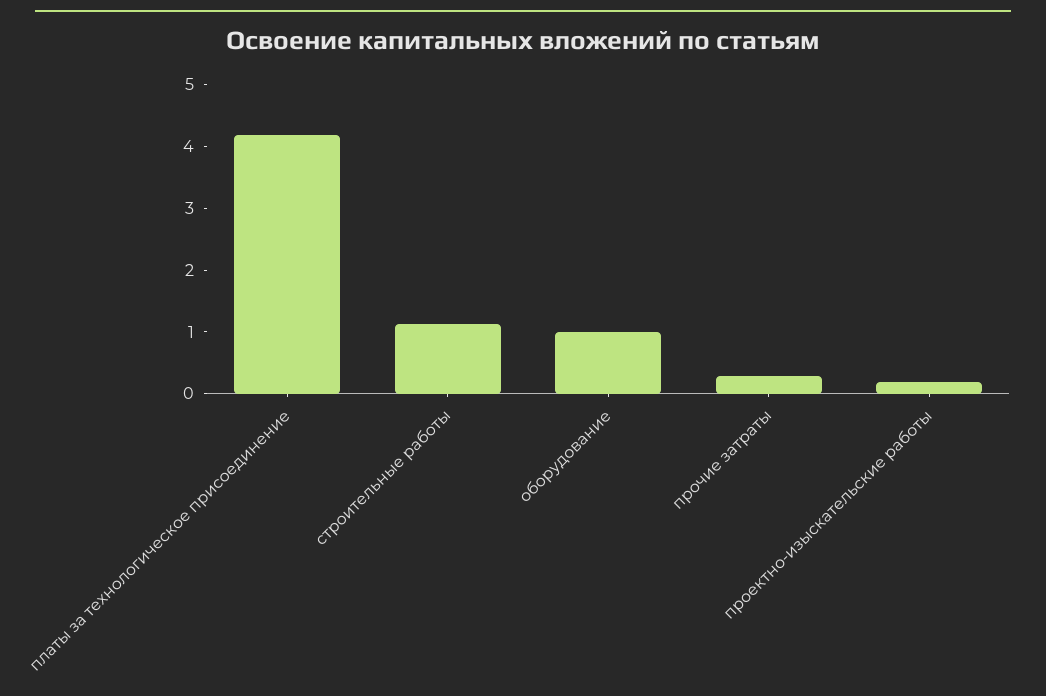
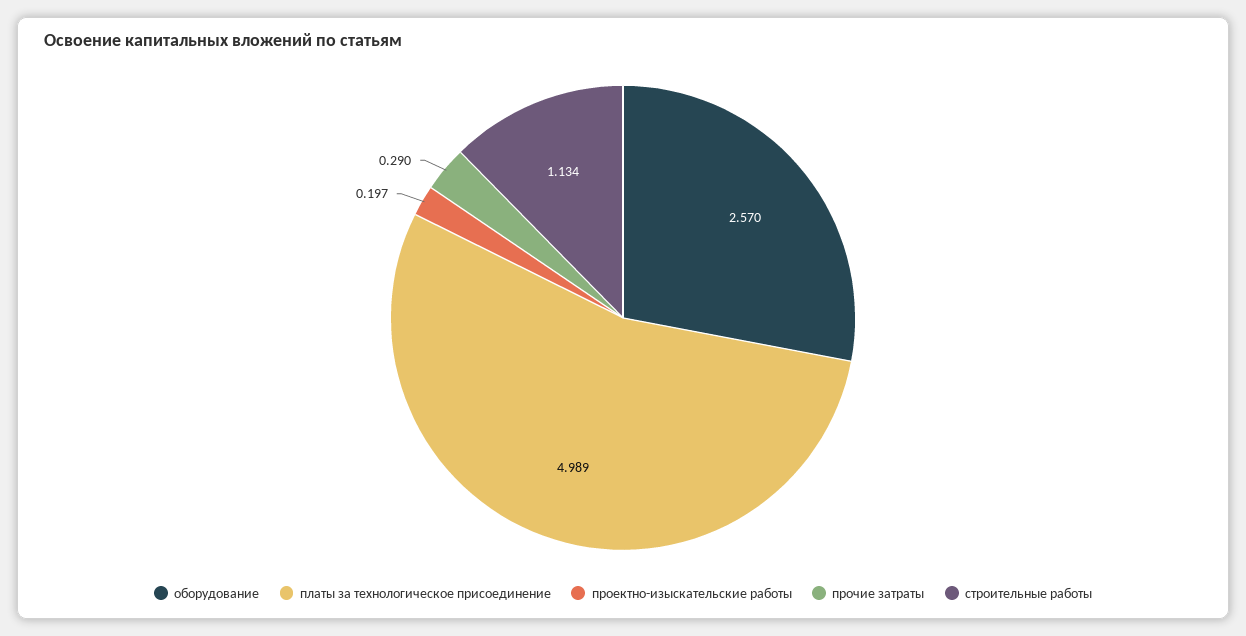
платы за технологическое присоединение: 4.2 -> 4.989
оборудование: 1 -> 2.57

